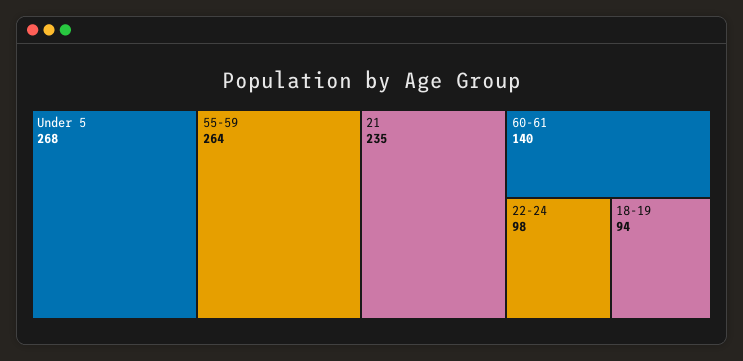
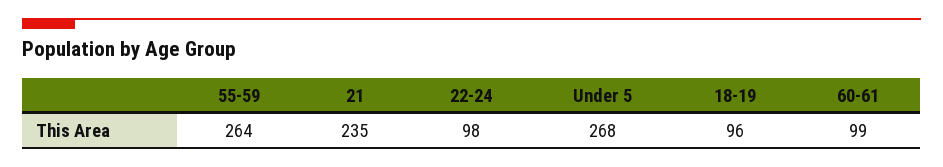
60-61: 140 -> 99
18-19: 94 -> 96

